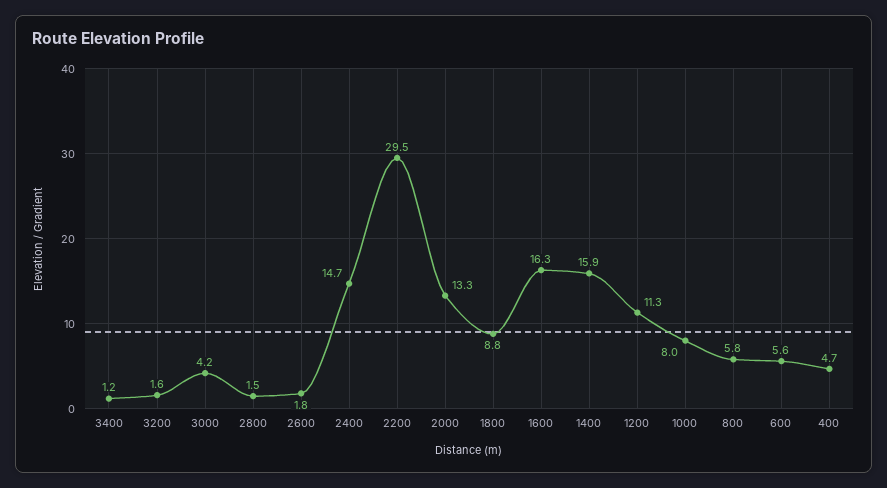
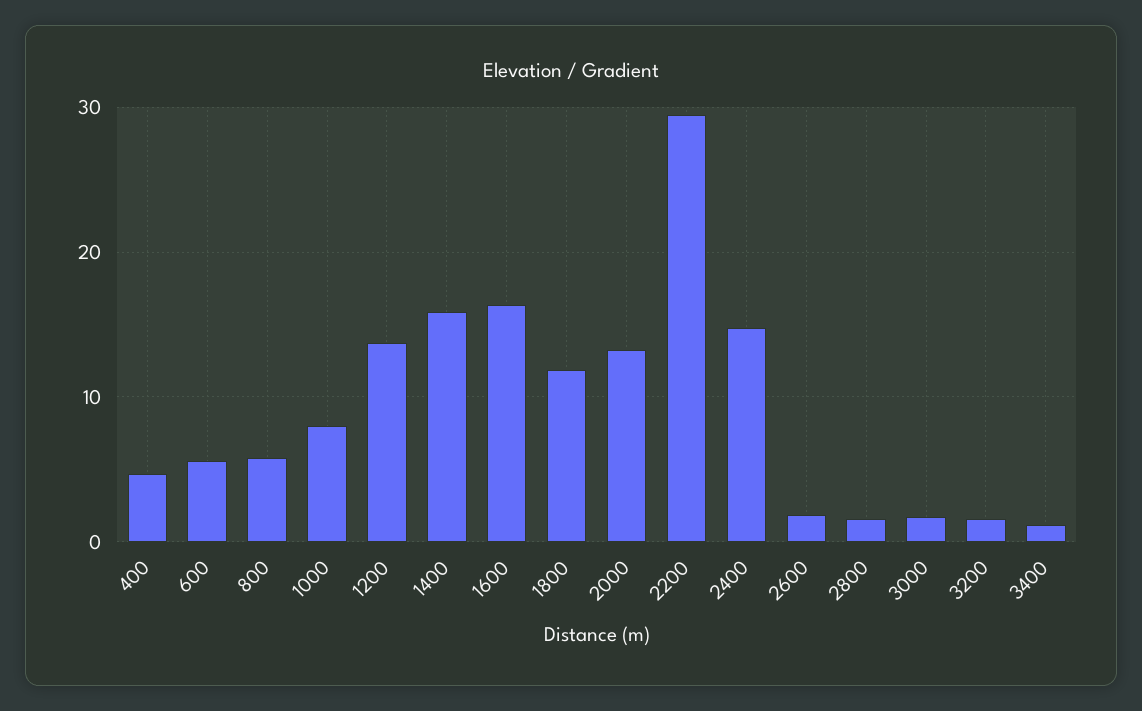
3000: 4.2 -> 2
1800: 8.8 -> 12
1200: 11.3 -> 14

